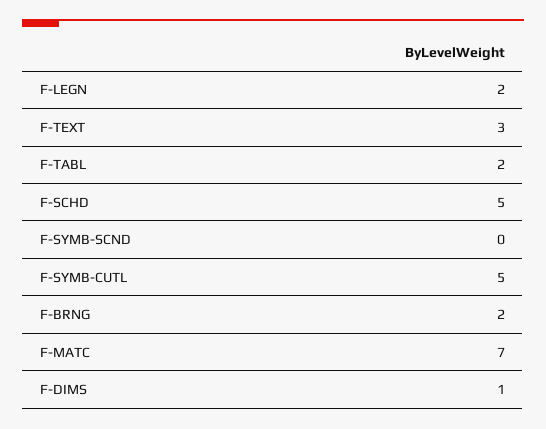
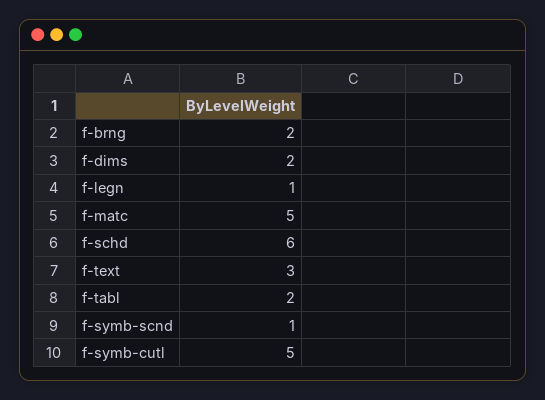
F-LEGN: 2 -> 1
F-SCHD: 5 -> 6
F-SYMB-SCND: 0 -> 1
F-MATC: 7 -> 5
F-DIMS: 1 -> 2

